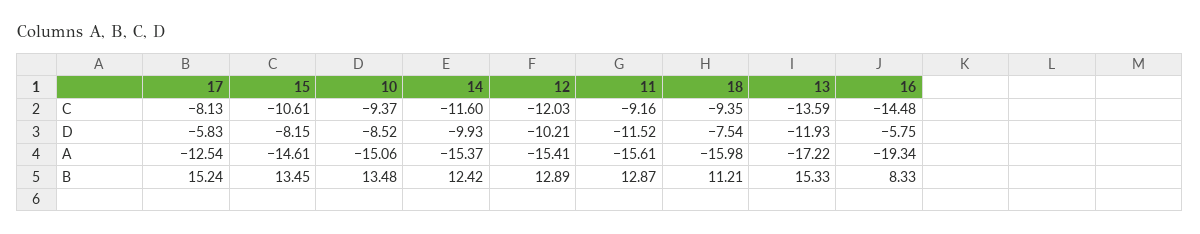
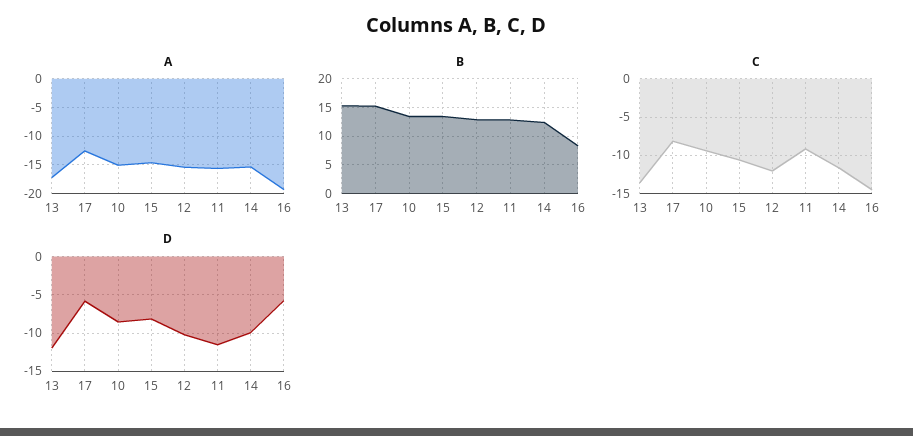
C, 18: -9.35 -> none
D, 18: -7.54 -> none
A, 18: -15.98 -> none
B, 18: 11.21 -> none

